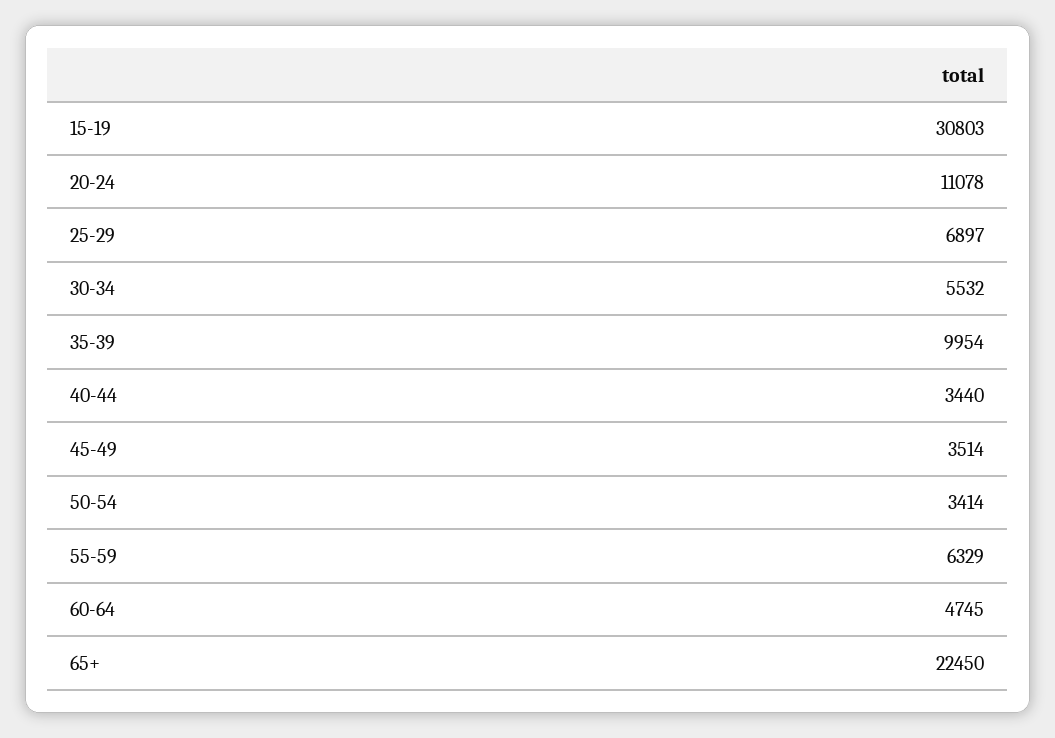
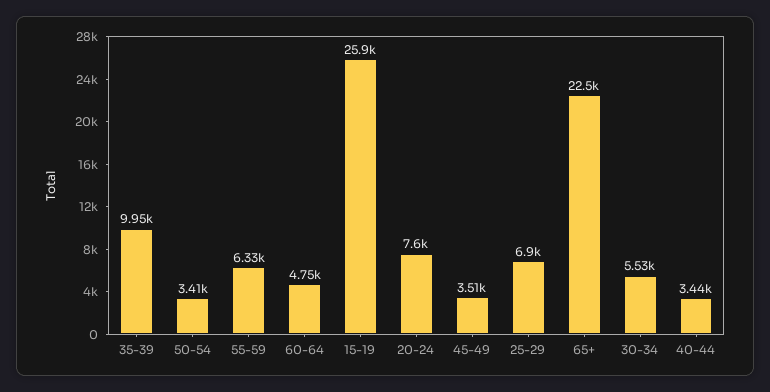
15-19: 30803 -> 25900
20-24: 11078 -> 7600

